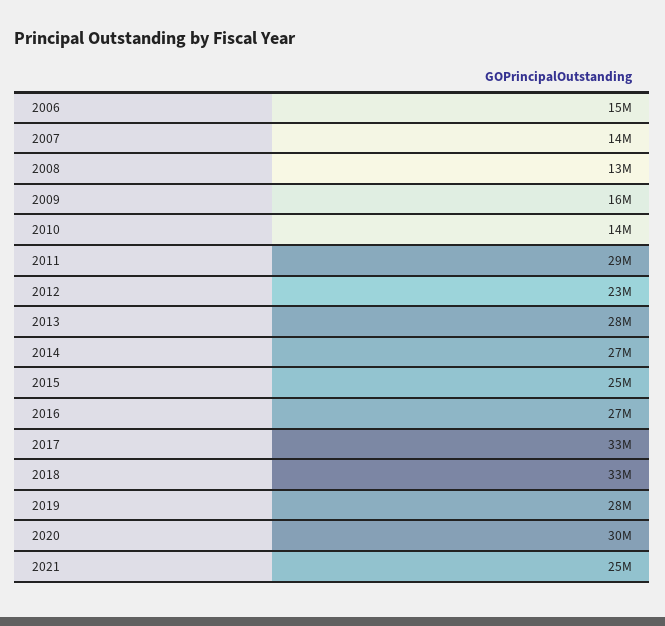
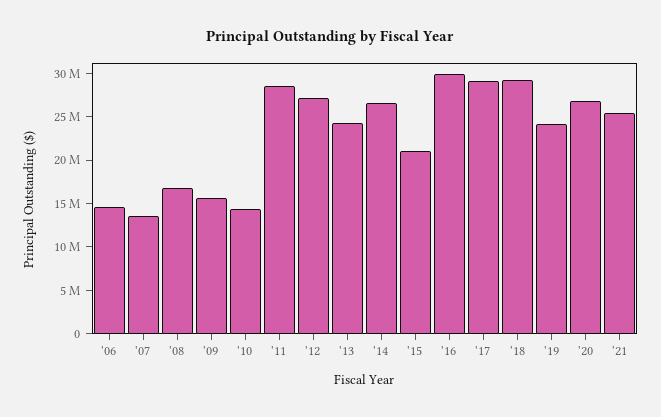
2008: 13000000 -> 17000000
2012: 23000000 -> 27000000
2013: 28000000 -> 24000000
2015: 25000000 -> 21000000
2016: 27000000 -> 30000000
2017: 33000000 -> 29000000
2018: 33000000 -> 29000000
2019: 28000000 -> 24000000
2020: 30000000 -> 27000000

